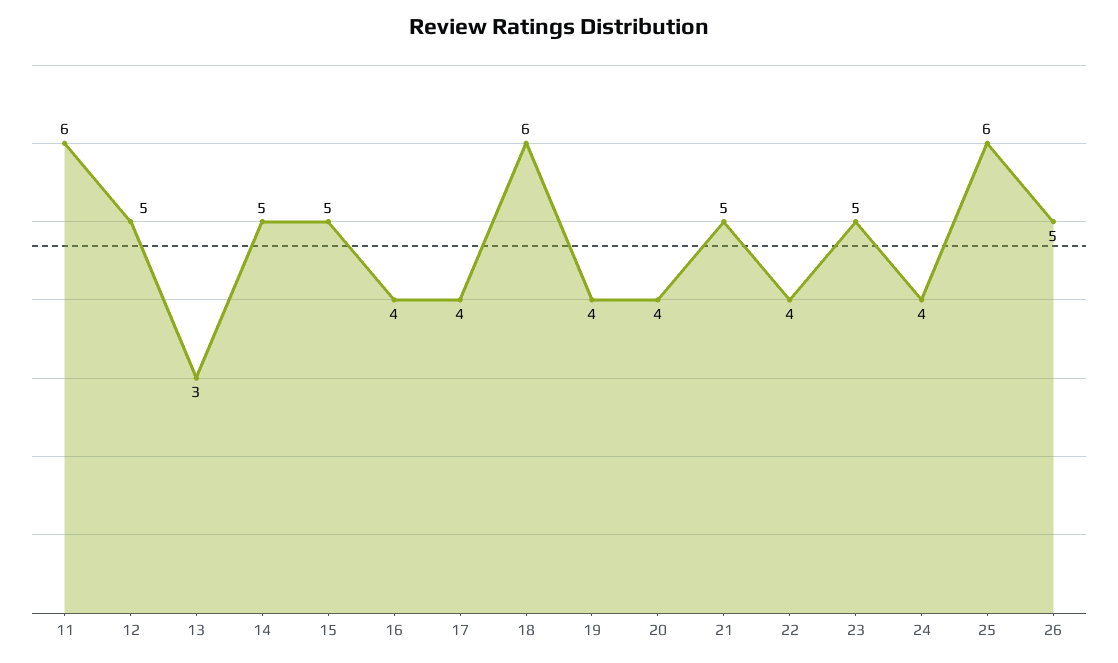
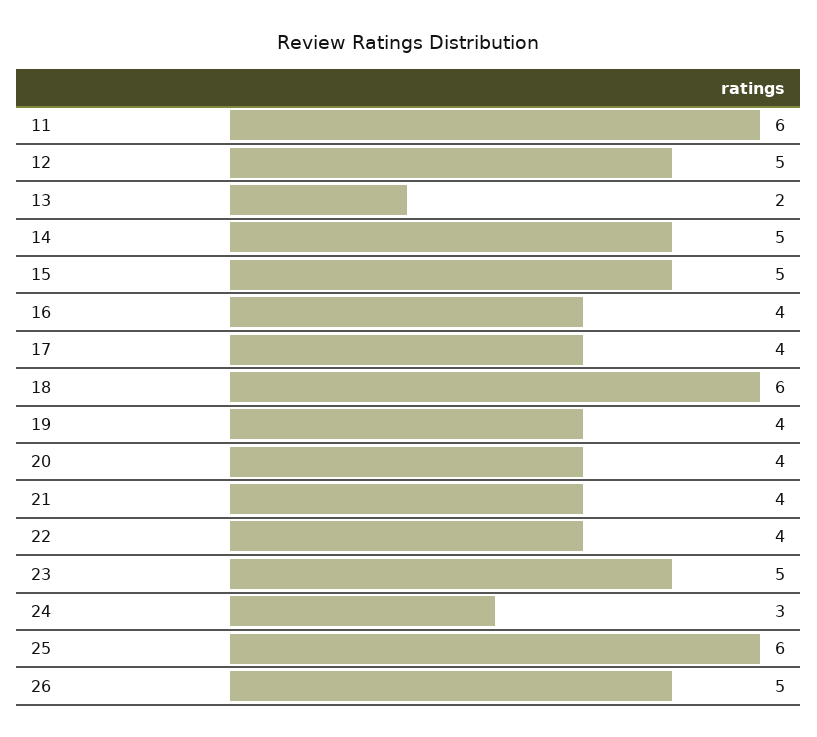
13: 3 -> 2
21: 5 -> 4
24: 4 -> 3

